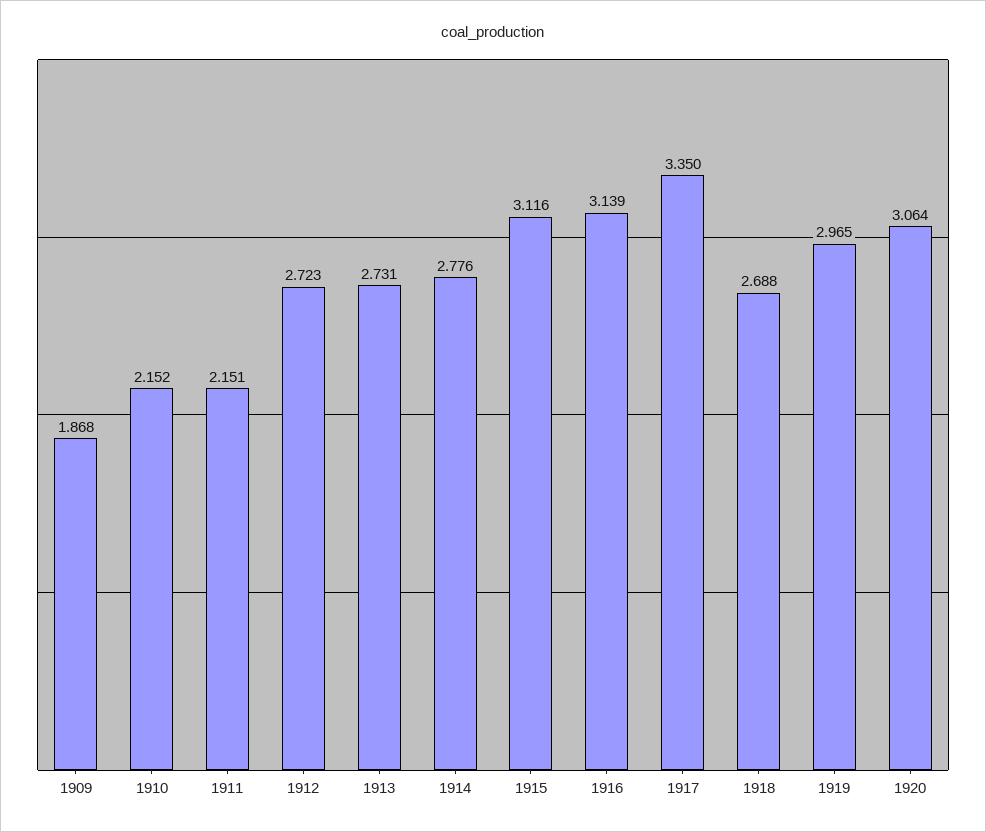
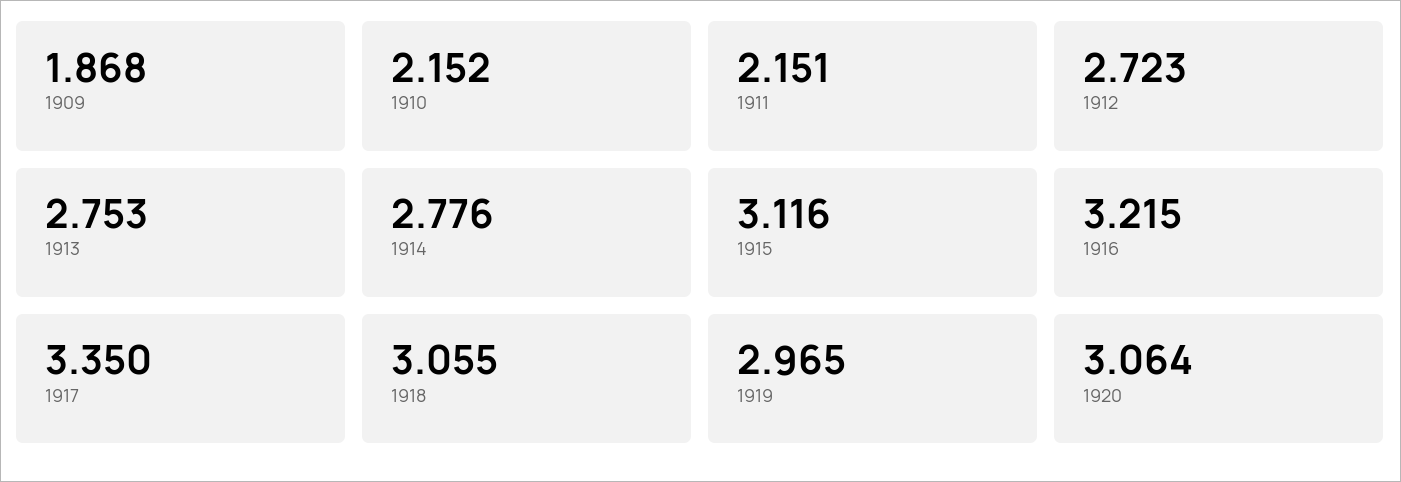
1913: 2.731 -> 2.753
1916: 3.139 -> 3.215
1918: 2.688 -> 3.055

